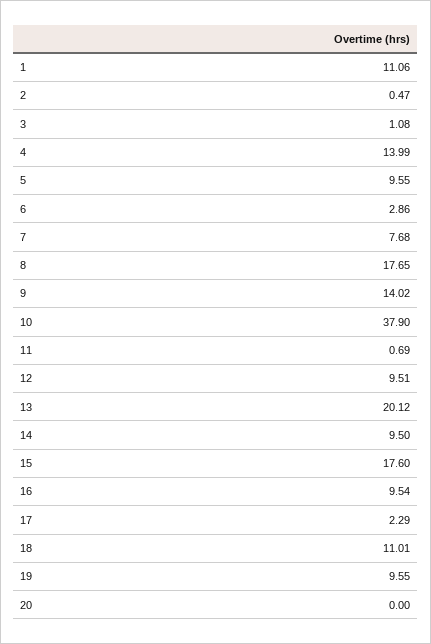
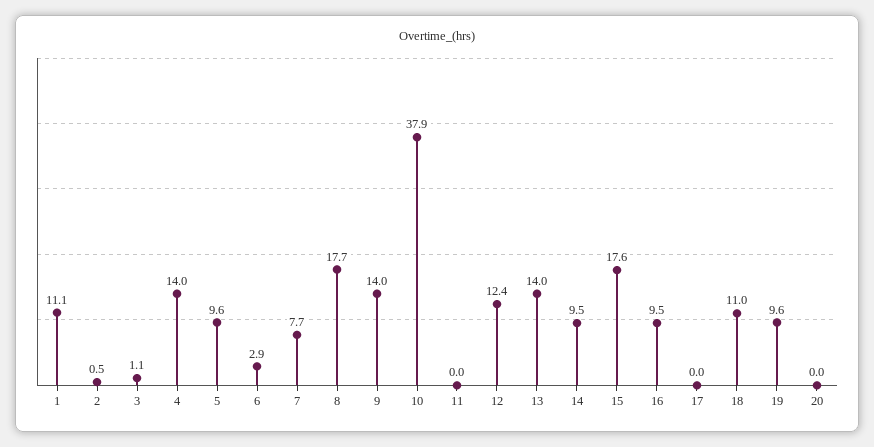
11: 0.69 -> 0
12: 9.51 -> 12.4
13: 20.12 -> 14
17: 2.29 -> 0

